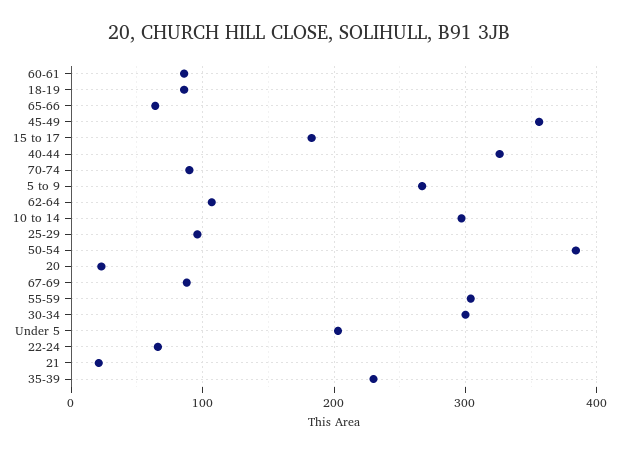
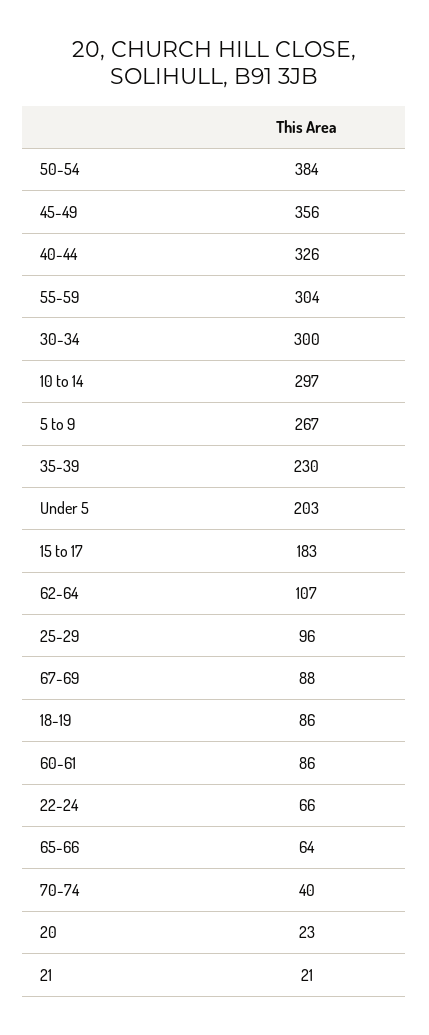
70-74: 90 -> 40

